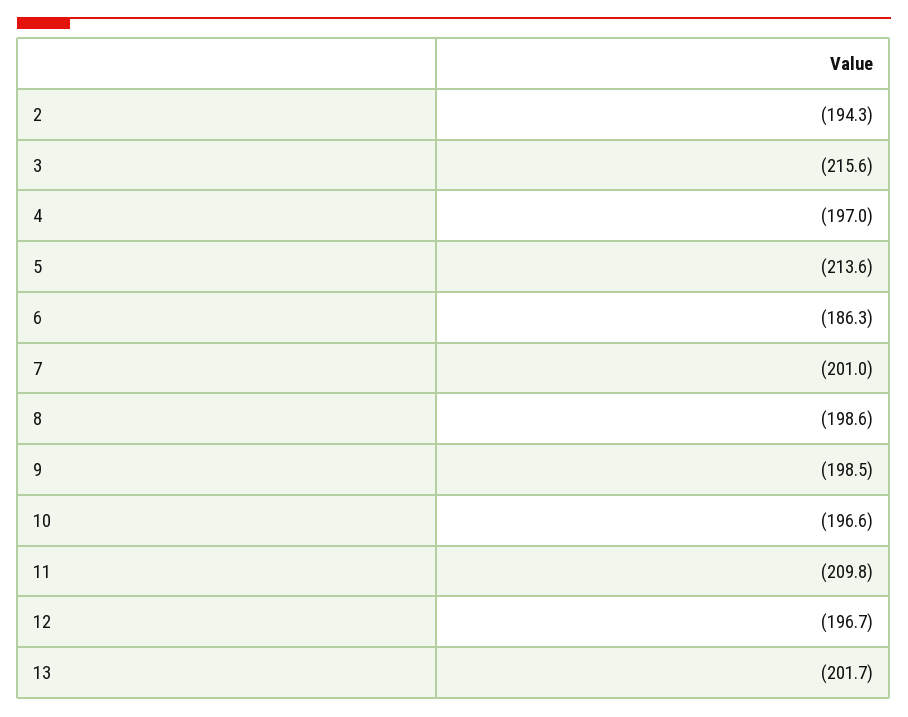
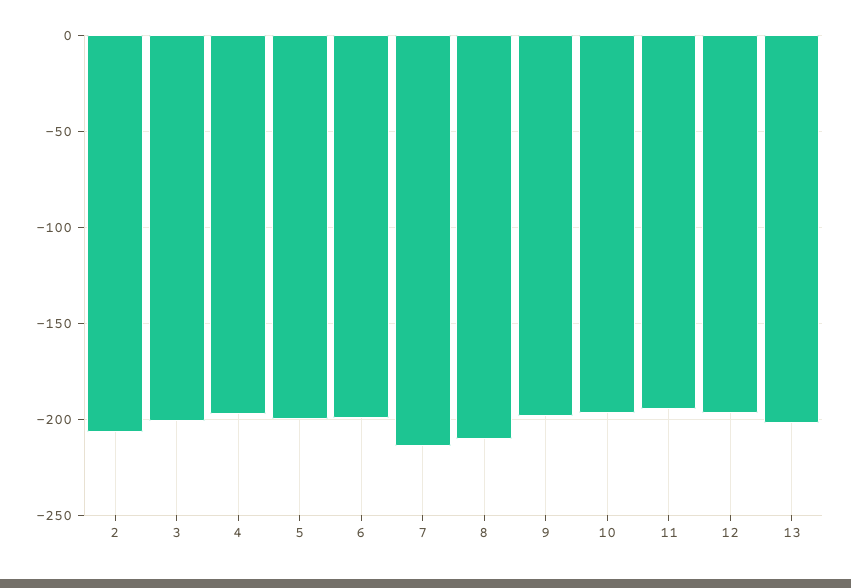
2: -194.3 -> -205
3: -215.6 -> -200
5: -213.6 -> -200
6: -186.3 -> -200
7: -201 -> -215
8: -198.6 -> -210
11: -209.8 -> -195

